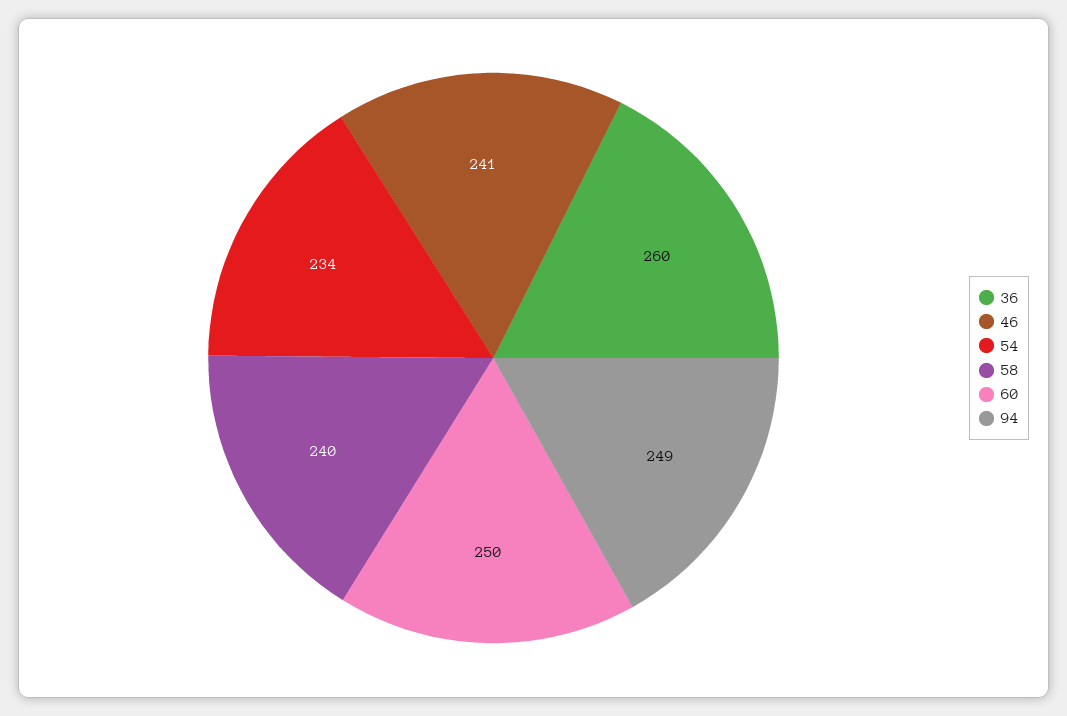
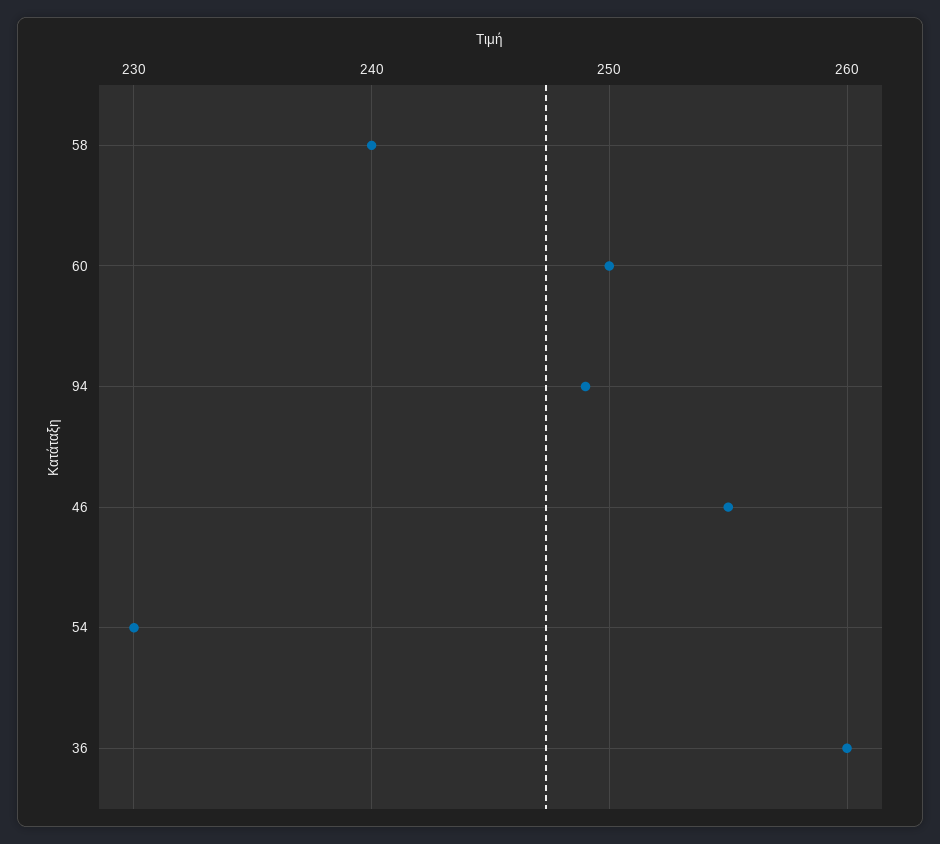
46: 241 -> 255
54: 234 -> 230

